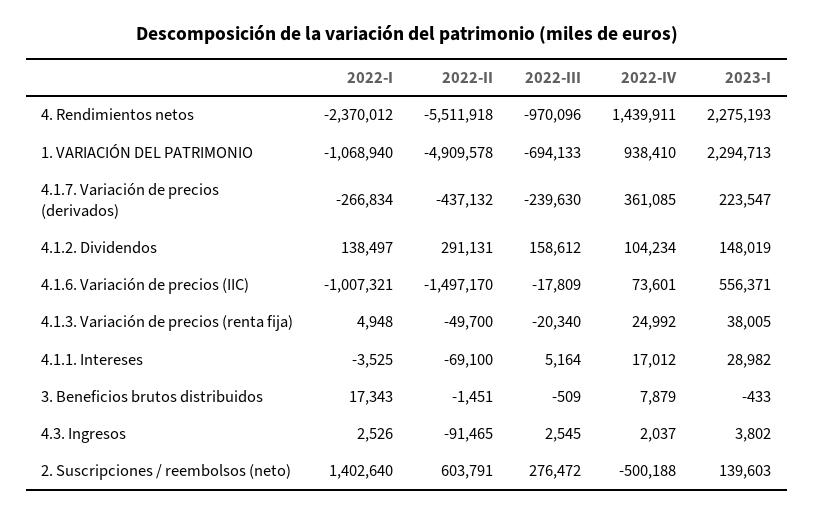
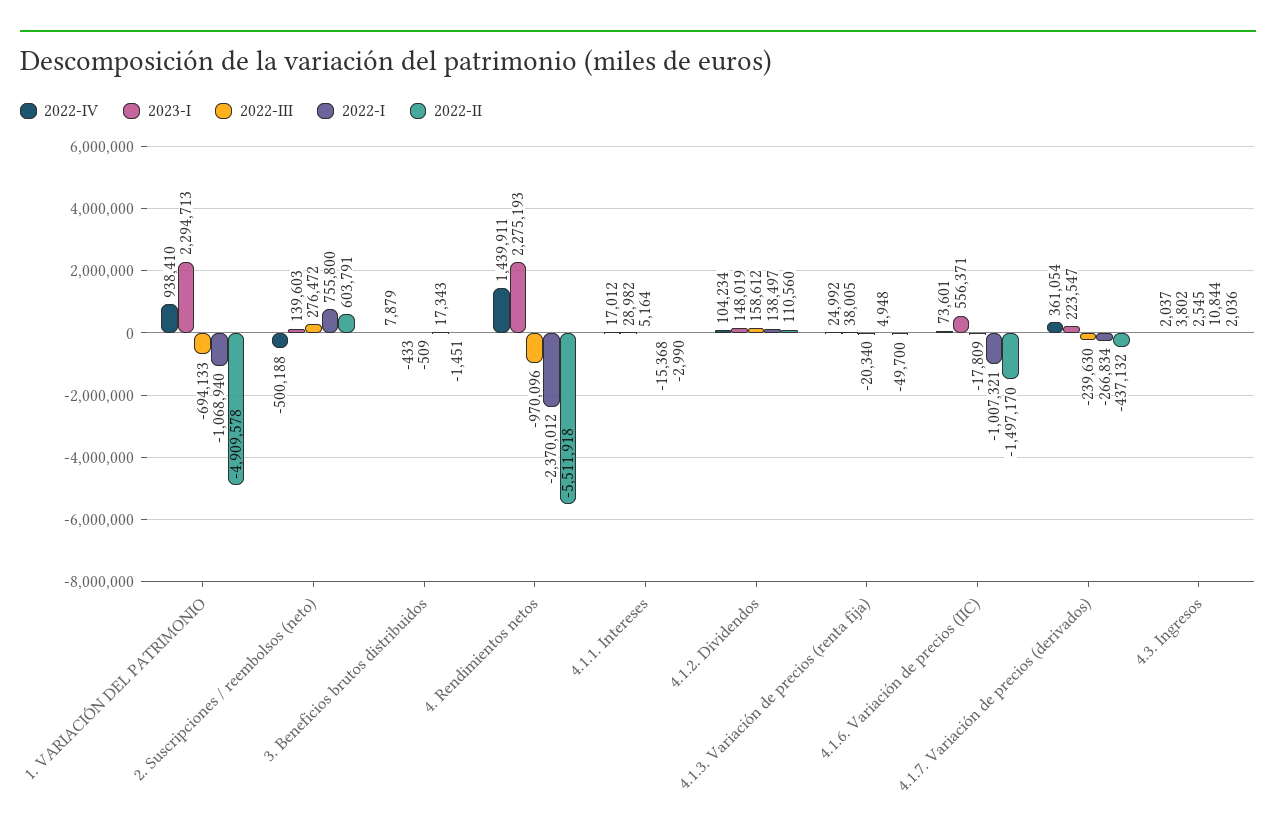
2022-IV, 4.1.7. Variación de precios (derivados): 361085 -> 361054
2022-II, 4.1.2. Dividendos: 291131 -> 110560
2022-I, 4.1.1. Intereses: -3525 -> -15368
2022-II, 4.1.1. Intereses: -69100 -> -2990
2022-I, 4.3. Ingresos: 2526 -> 10844
2022-II, 4.3. Ingresos: -91465 -> 2036
2022-I, 2. Suscripciones / reembolsos (neto): 1402640 -> 755800

